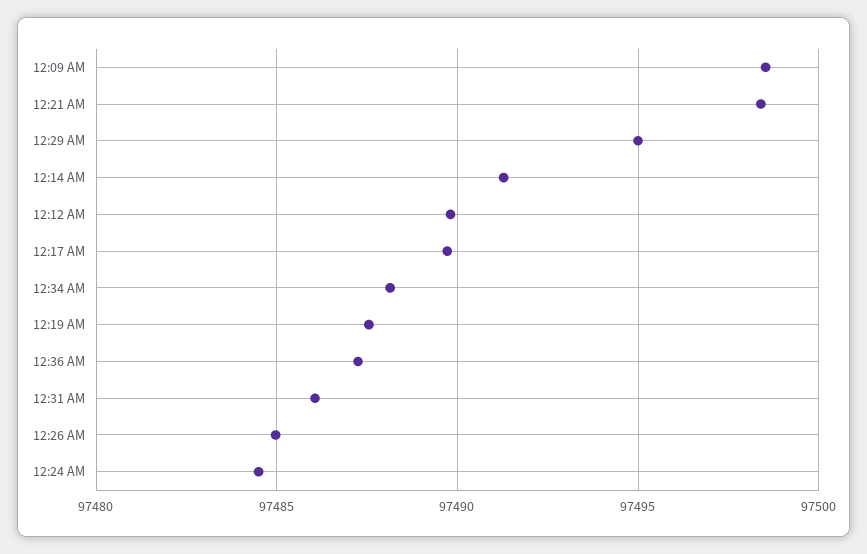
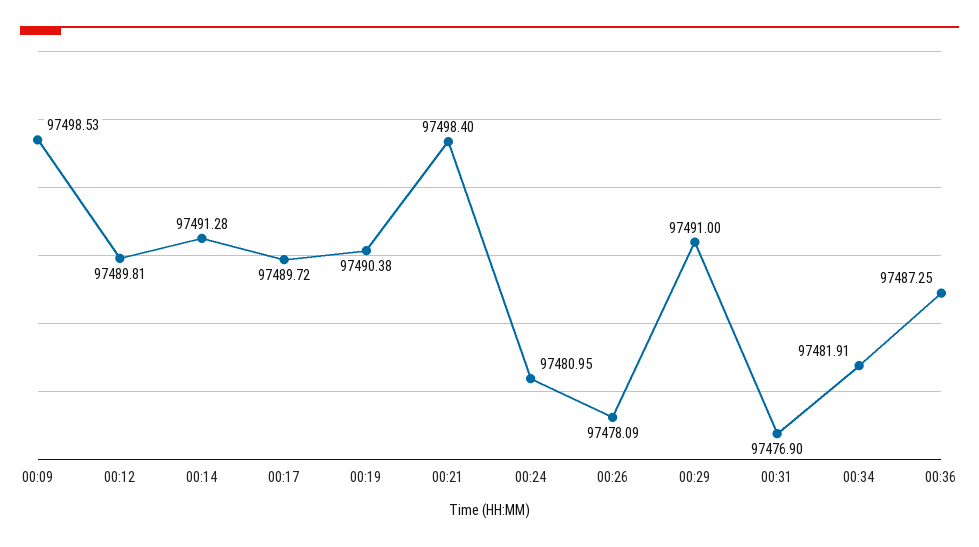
12:29 AM: 97495 -> 97491
12:34 AM: 97488 -> 97481.91
12:19 AM: 97487.5 -> 97490.38
12:31 AM: 97486 -> 97476.9
12:26 AM: 97485 -> 97478.09
12:24 AM: 97484.5 -> 97480.95

